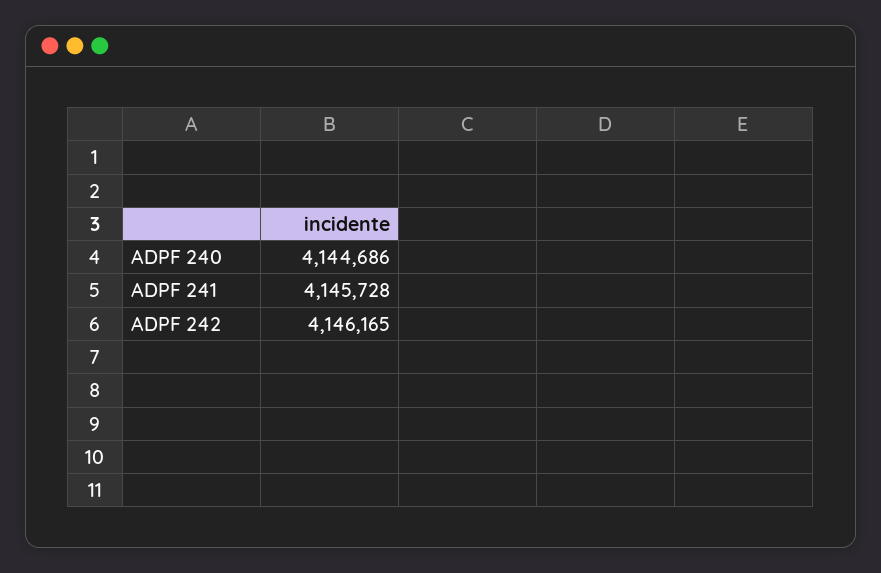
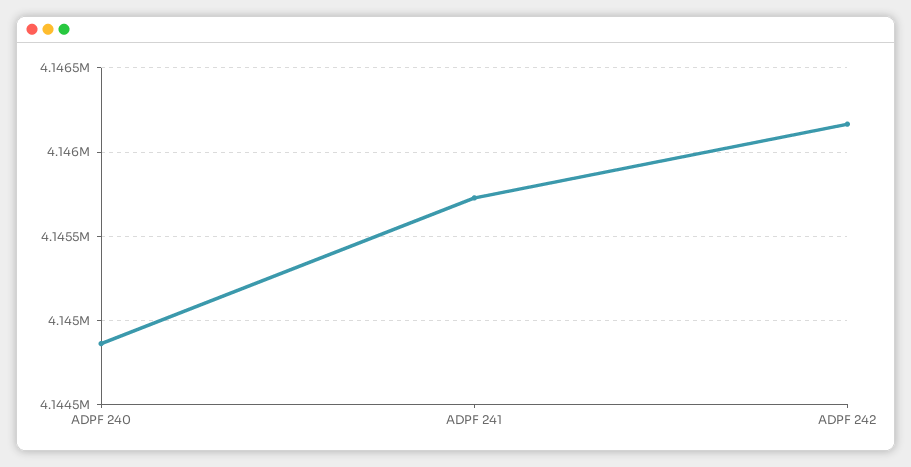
ADPF 240: 4144686 -> 4144850

